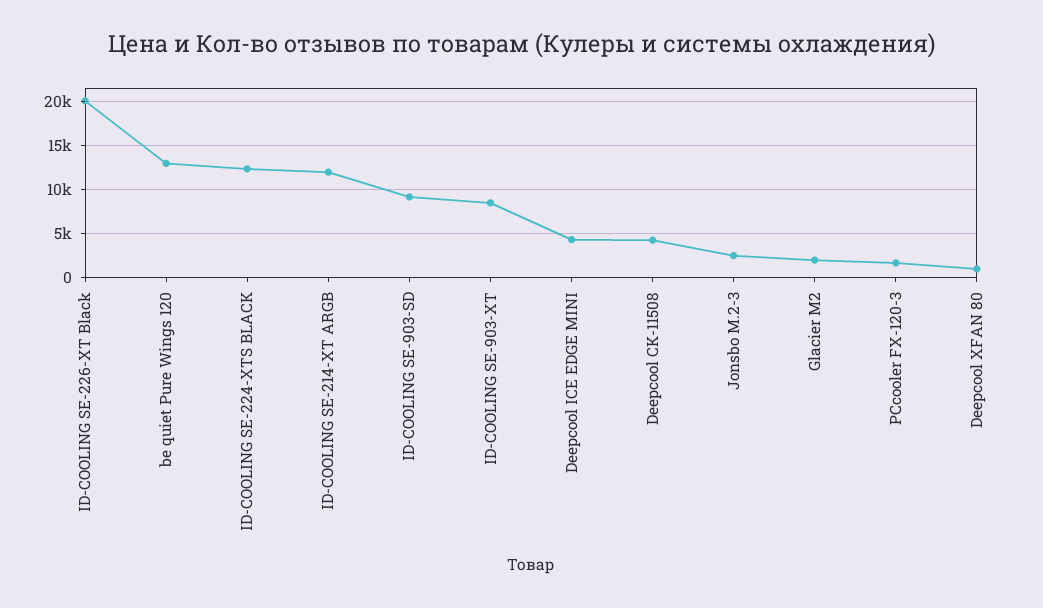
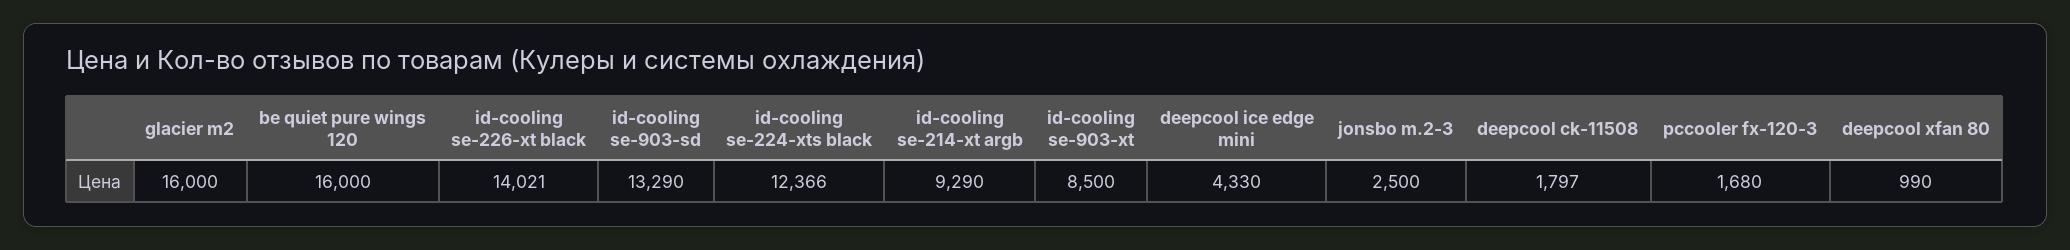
ID-COOLING SE-226-XT Black: 20000 -> 14021
be quiet Pure Wings 120: 13000 -> 16000
ID-COOLING SE-214-XT ARGB: 12000 -> 9290
ID-COOLING SE-903-SD: 9000 -> 13290
Deepcool CK-11508: 4000 -> 1797
Glacier M2: 2000 -> 16000

